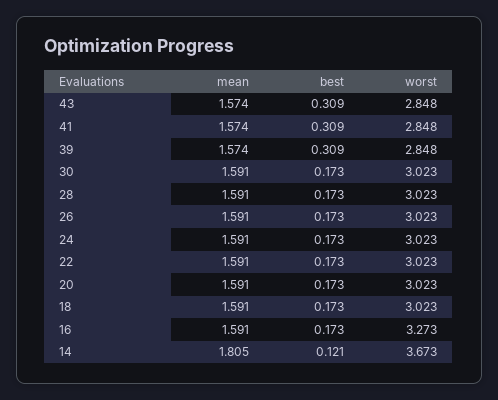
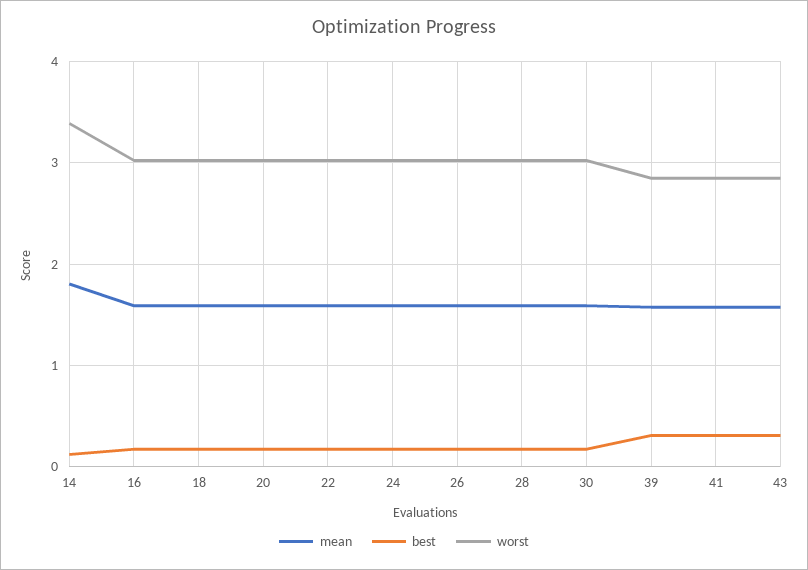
worst, 16: 3.273 -> 3
worst, 14: 3.673 -> 3.4

